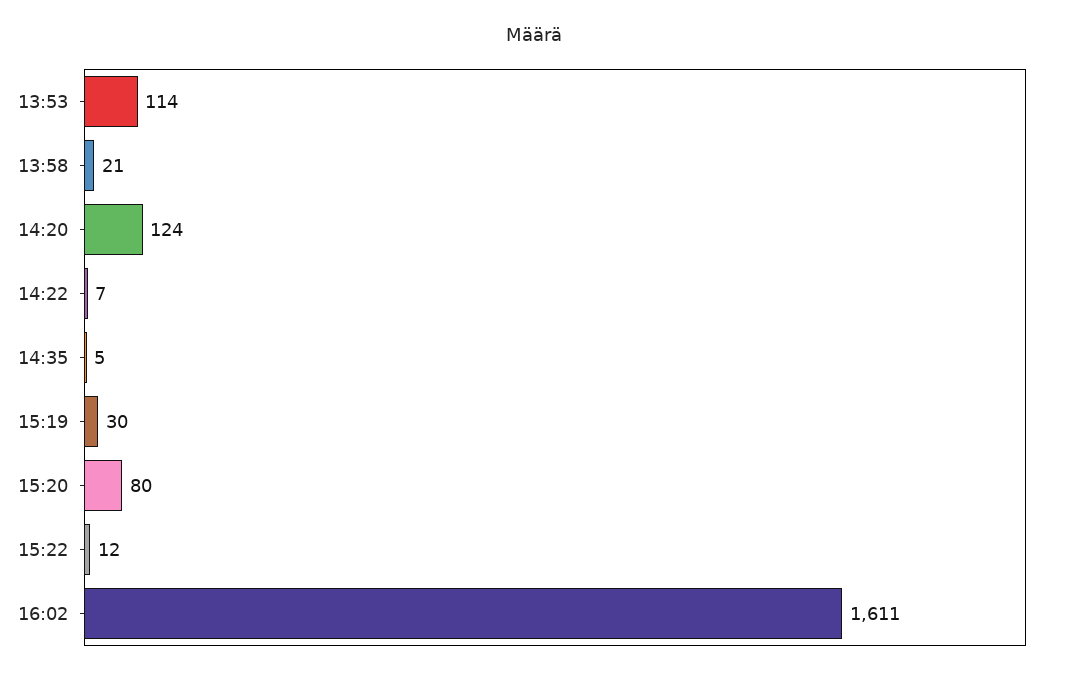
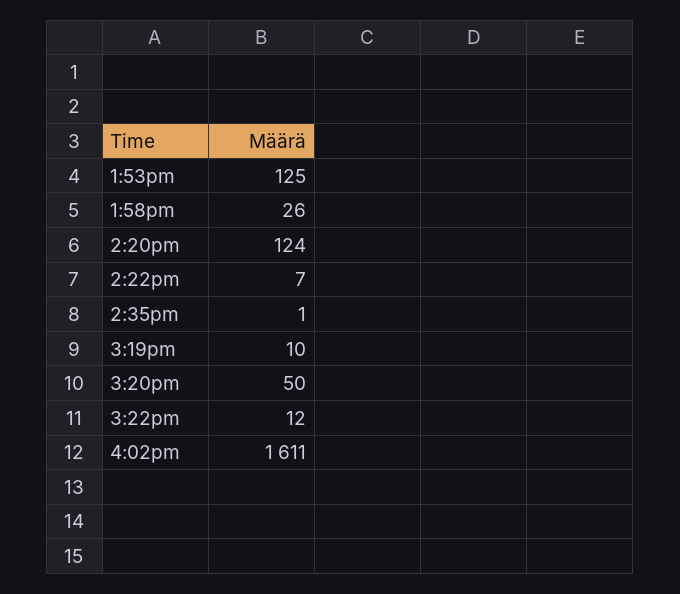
13:53: 114 -> 125
13:58: 21 -> 26
14:35: 5 -> 1
15:19: 30 -> 10
15:20: 80 -> 50

